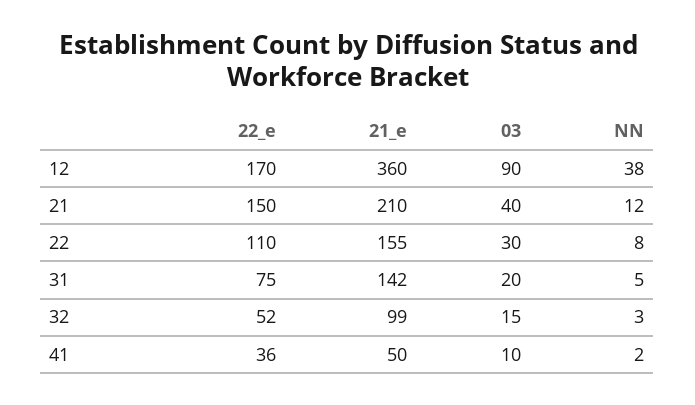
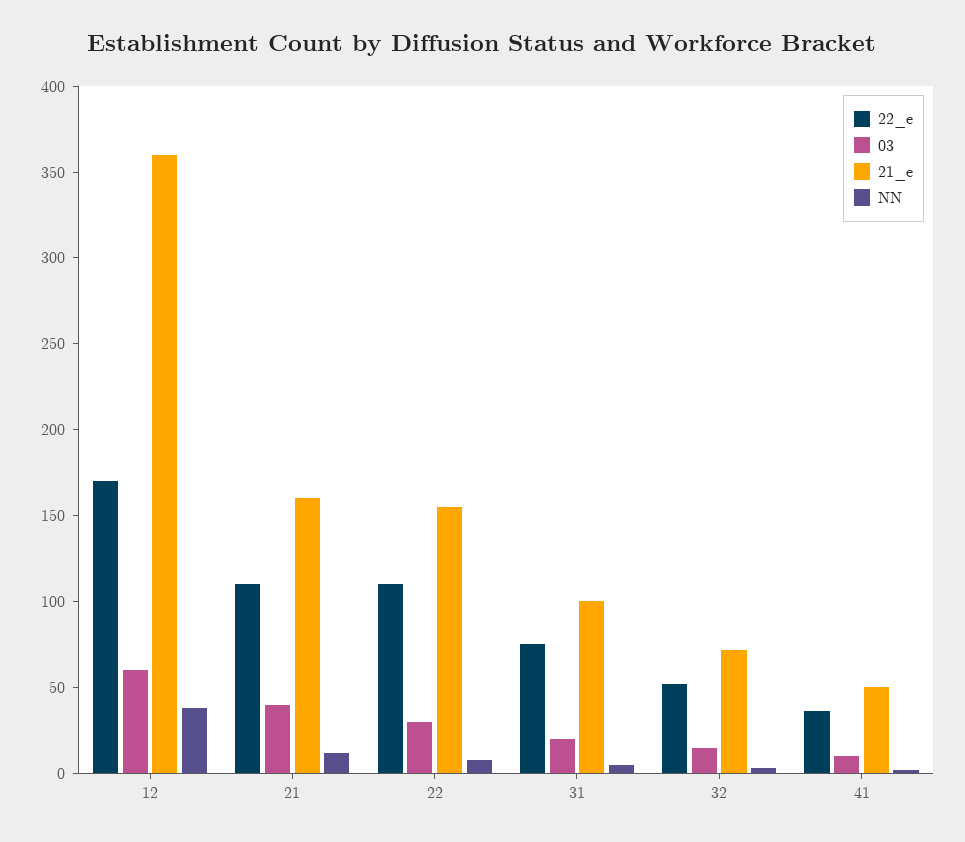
03, 12: 90 -> 60
22_e, 21: 150 -> 110
21_e, 21: 210 -> 160
21_e, 31: 142 -> 100
21_e, 32: 99 -> 70

